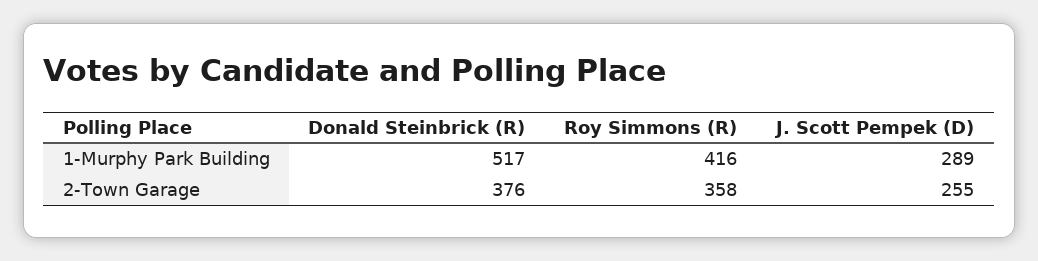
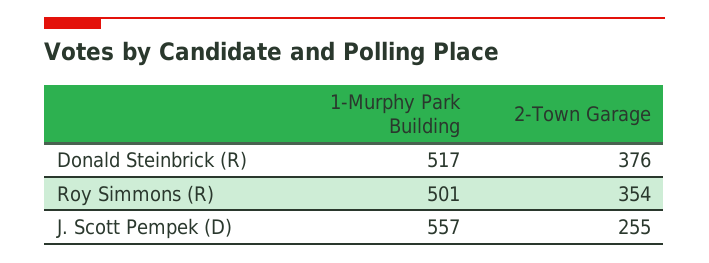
Roy Simmons (R), 1-Murphy Park Building: 416 -> 501
J. Scott Pempek (D), 1-Murphy Park Building: 289 -> 557
Roy Simmons (R), 2-Town Garage: 358 -> 354

